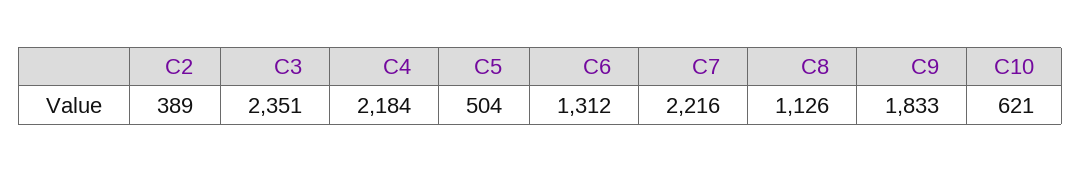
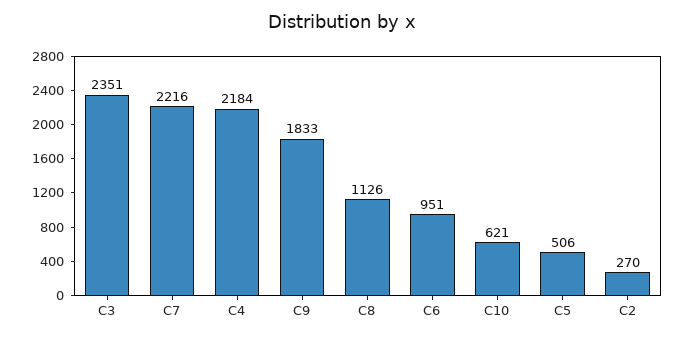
C2: 389 -> 270
C5: 504 -> 506
C6: 1312 -> 951

